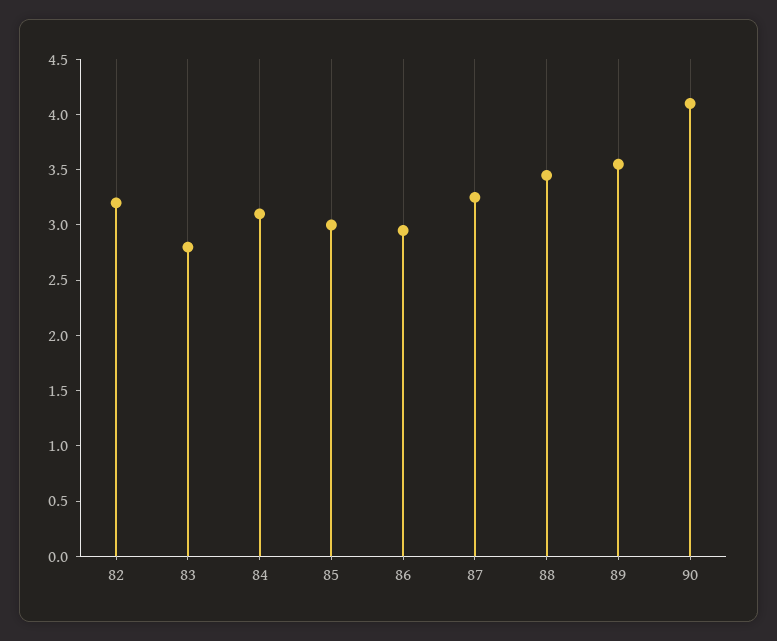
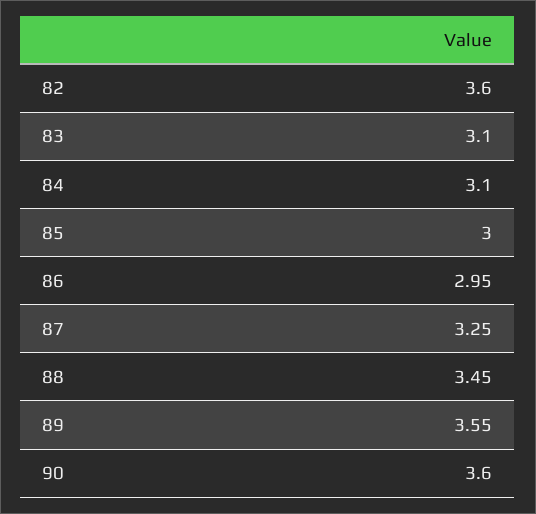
82: 3.2 -> 3.6
83: 2.8 -> 3.1
90: 4.1 -> 3.6

